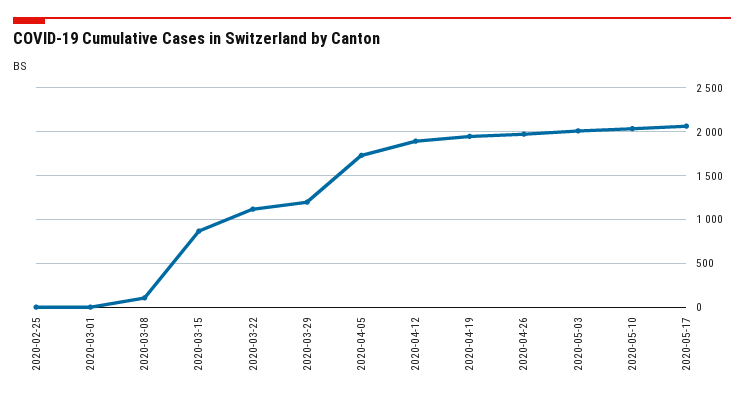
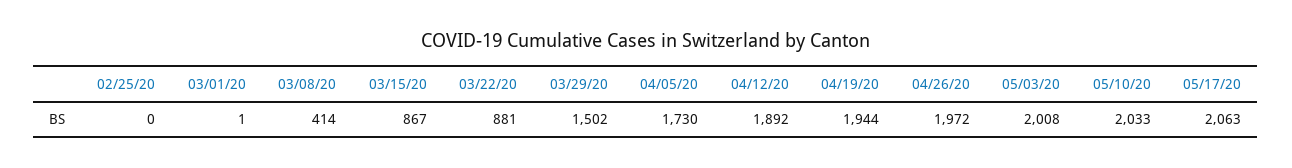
2020-03-08: 100 -> 414
2020-03-22: 1100 -> 881
2020-03-29: 1200 -> 1502

